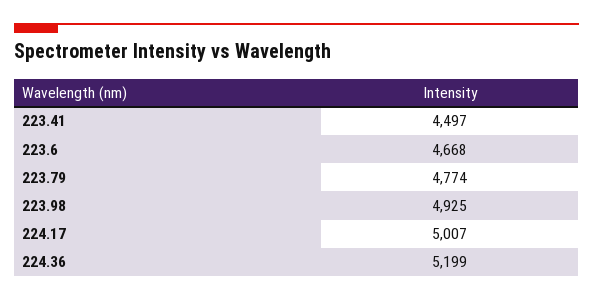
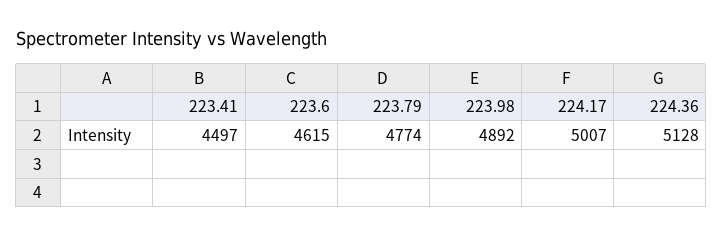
223.6: 4668 -> 4615
223.98: 4925 -> 4892
224.36: 5199 -> 5128

